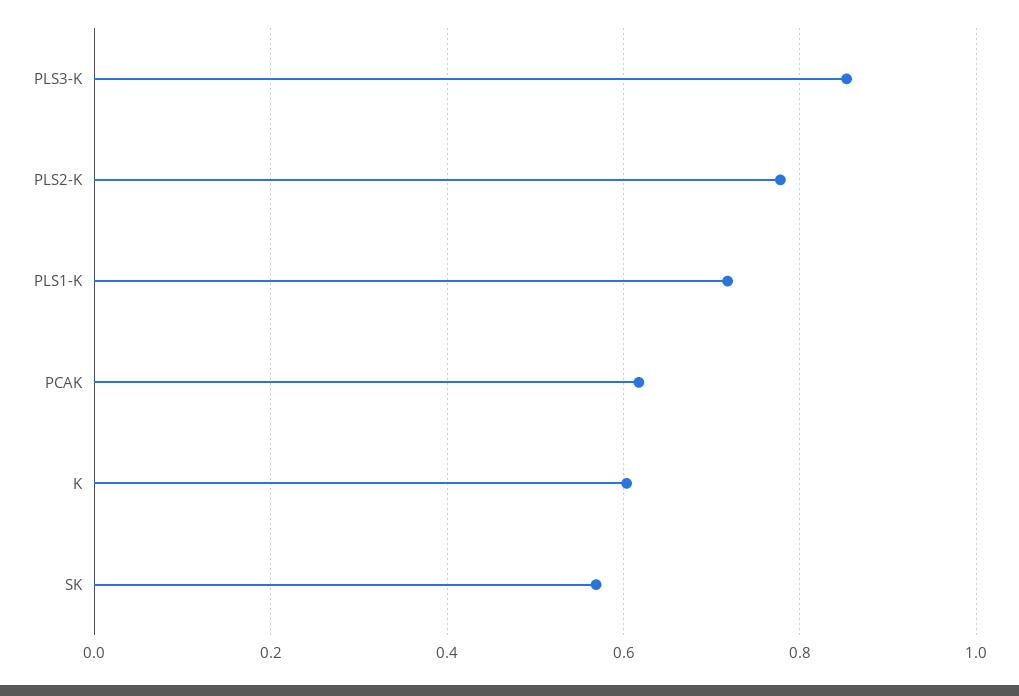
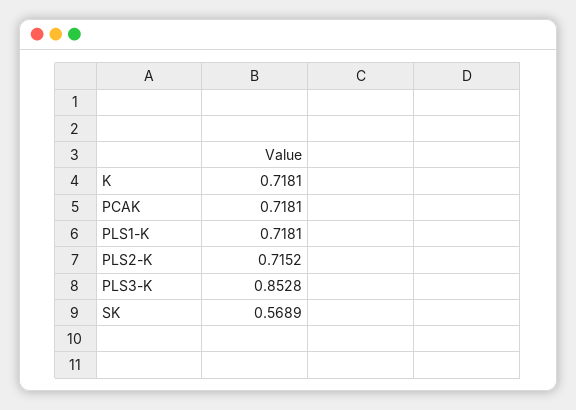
PLS2-K: 0.78 -> 0.7152
PCAK: 0.62 -> 0.7181
K: 0.6 -> 0.7181

